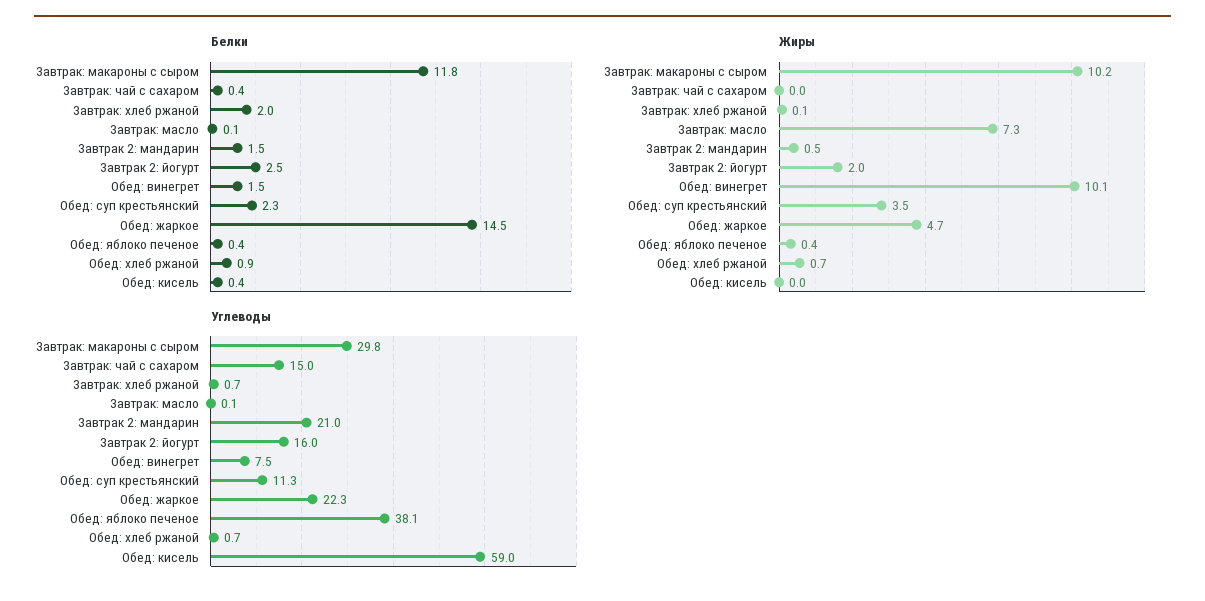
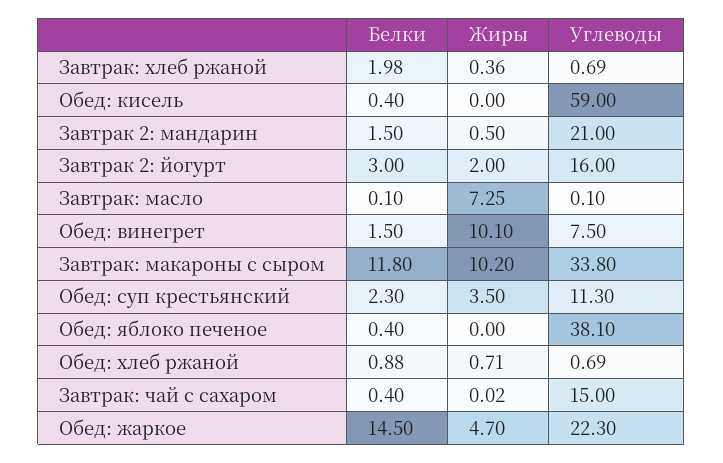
Белки, Завтрак 2: йогурт: 2.5 -> 3
Жиры, Завтрак: хлеб ржаной: 0.1 -> 0.36
Жиры, Обед: яблоко печеное: 0.4 -> 0
Углеводы, Завтрак: макароны с сыром: 29.8 -> 33.8

